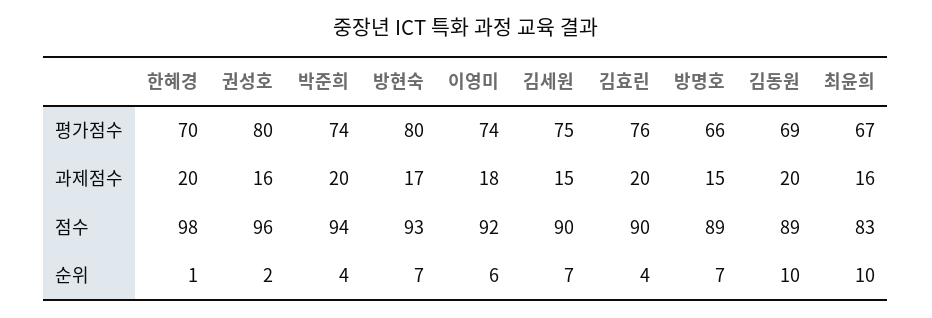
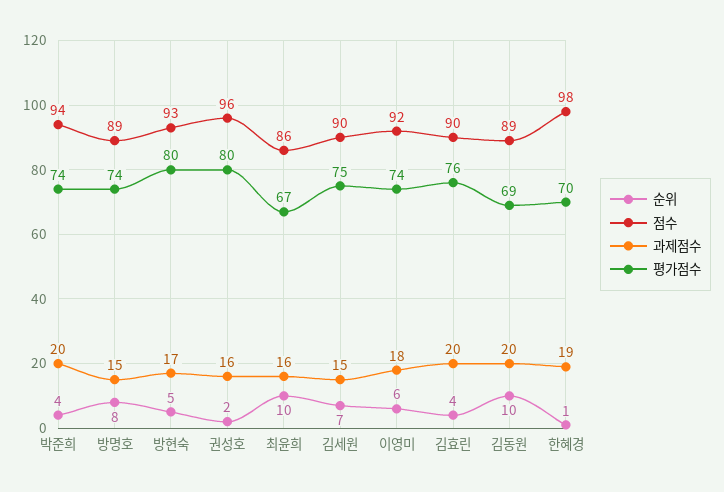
평가점수, 방명호: 66 -> 74
과제점수, 한혜경: 20 -> 19
점수, 최윤희: 83 -> 86
순위, 방현숙: 7 -> 5
순위, 방명호: 7 -> 8

